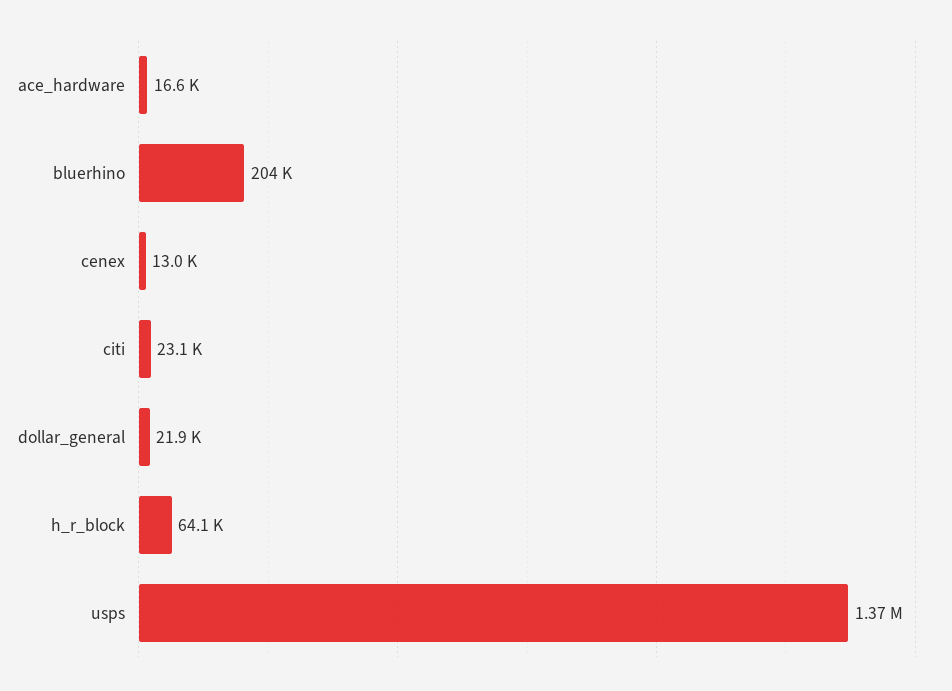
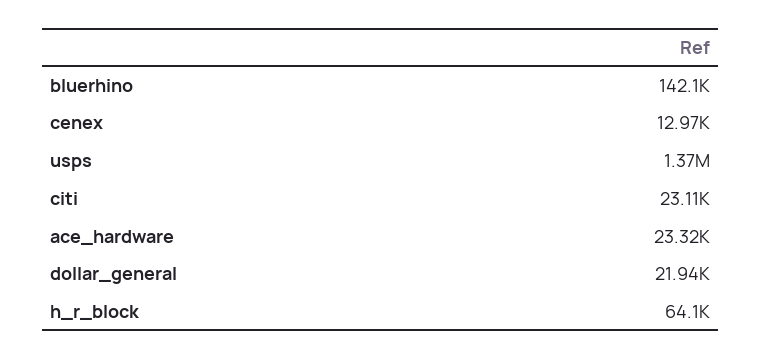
ace_hardware: 16600 -> 23320
bluerhino: 204000 -> 142100

